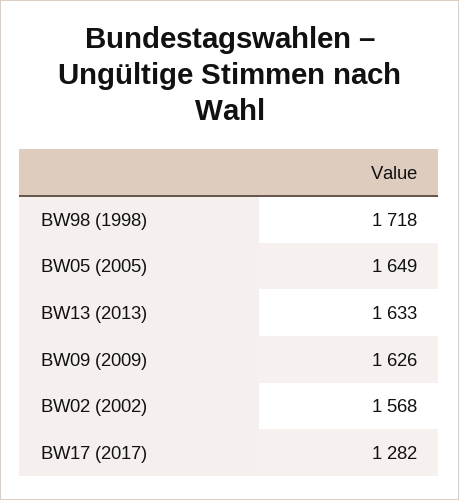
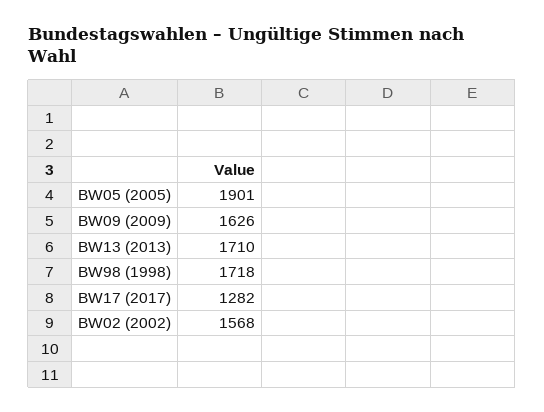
BW05 (2005): 1649 -> 1901
BW13 (2013): 1633 -> 1710

